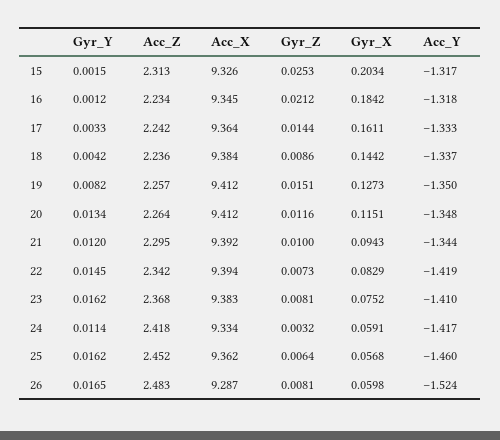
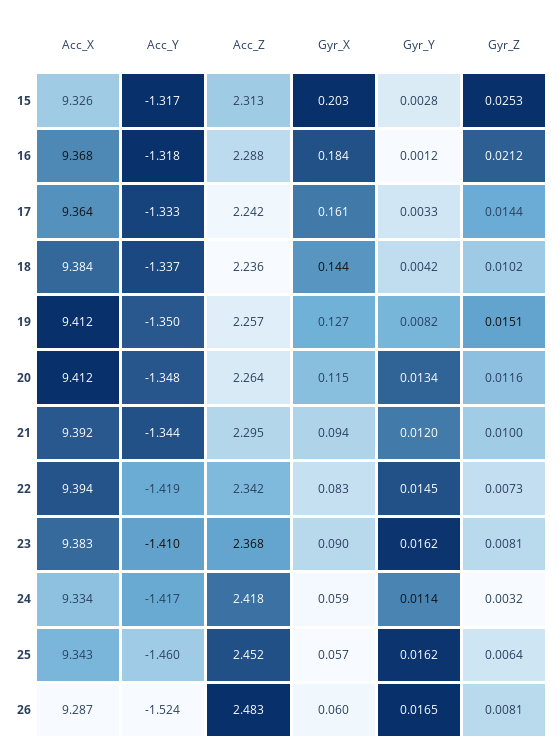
Gyr_Y, 15: 0.0015 -> 0.0028
Acc_Z, 16: 2.234 -> 2.288
Acc_X, 16: 9.345 -> 9.368
Gyr_Z, 18: 0.0086 -> 0.0102
Gyr_X, 23: 0.0752 -> 0.09
Acc_X, 25: 9.362 -> 9.343

